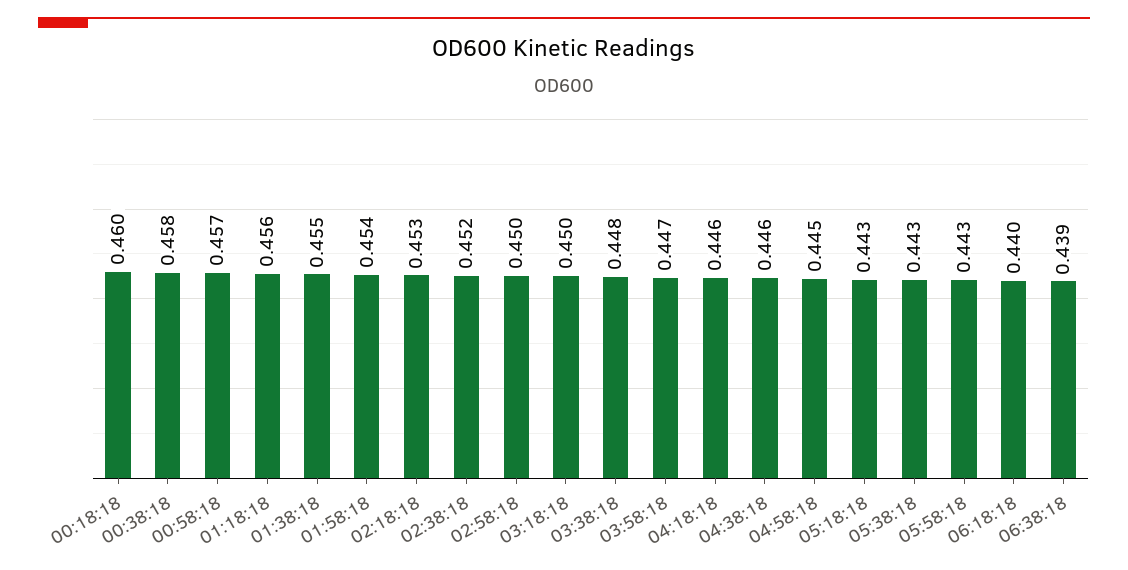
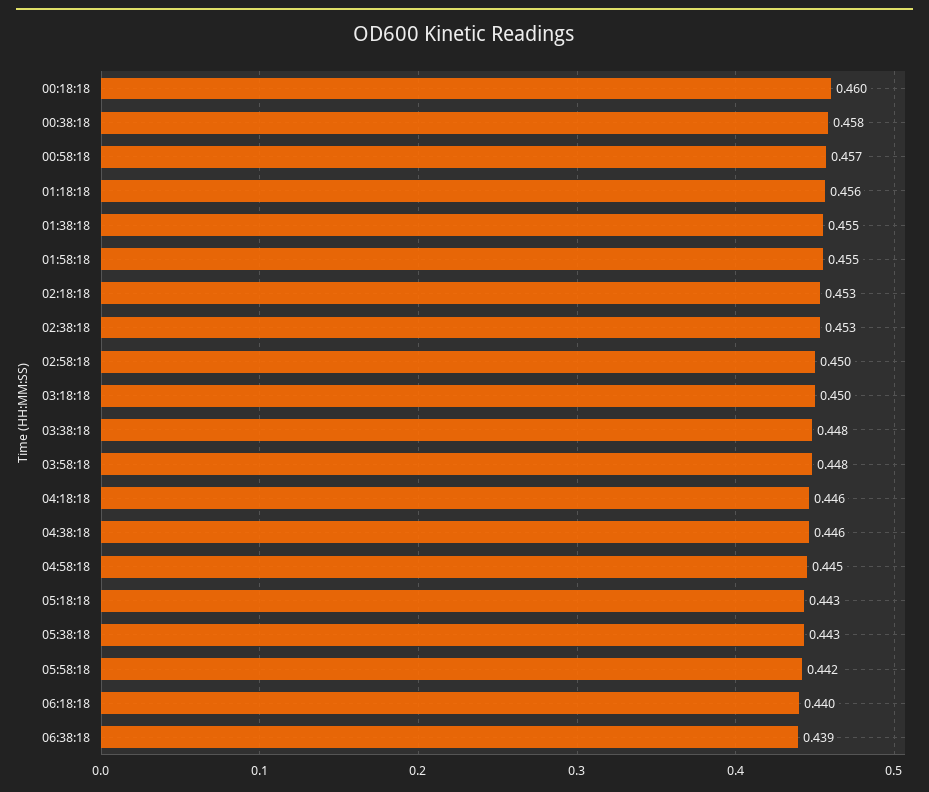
01:58:18: 0.454 -> 0.455
02:38:18: 0.452 -> 0.453
03:58:18: 0.447 -> 0.448
05:58:18: 0.443 -> 0.442

